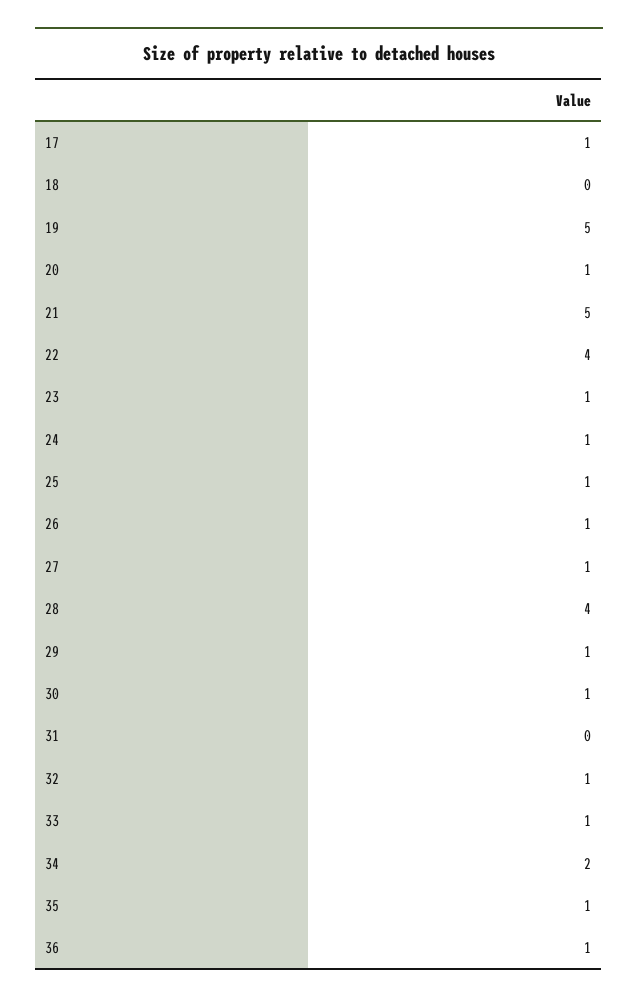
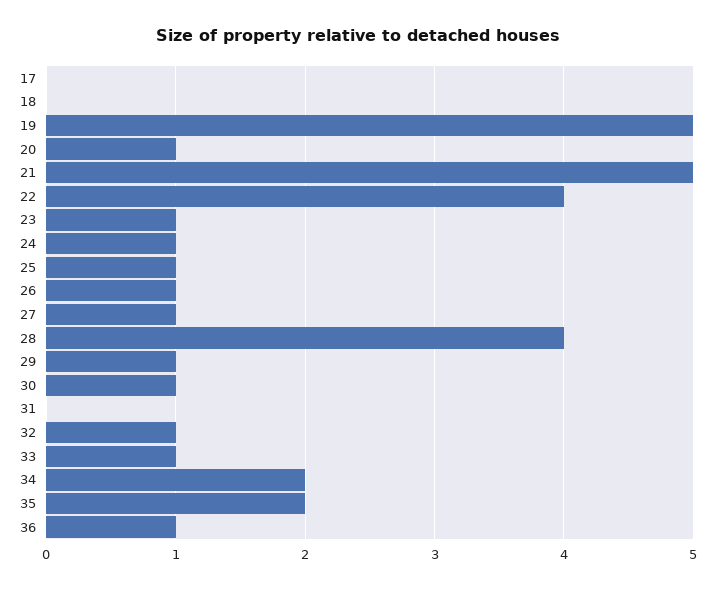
17: 1 -> 0
35: 1 -> 2

